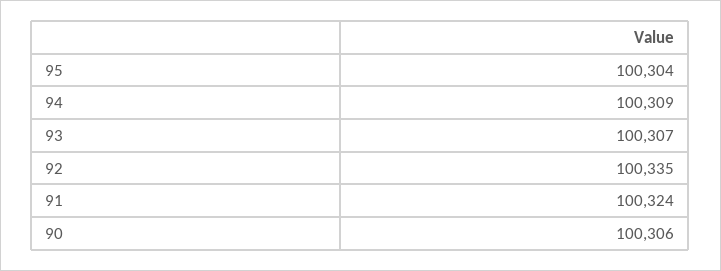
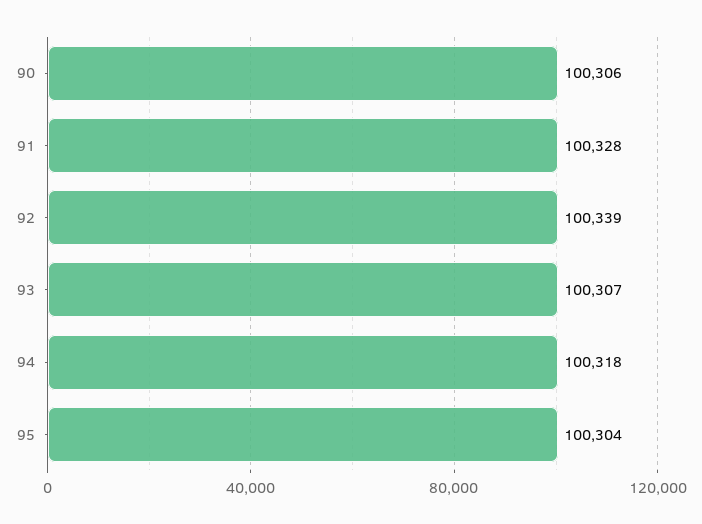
94: 100309 -> 100318
92: 100335 -> 100339
91: 100324 -> 100328

